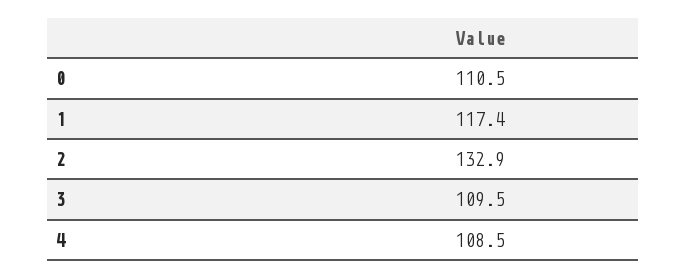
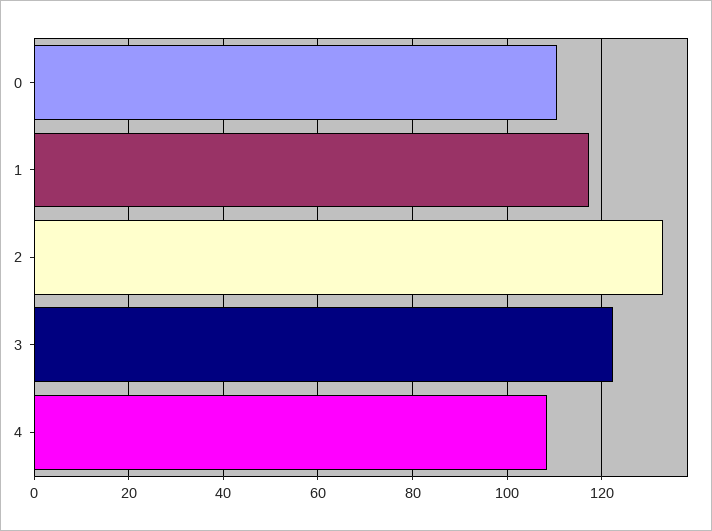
3: 109.5 -> 122

